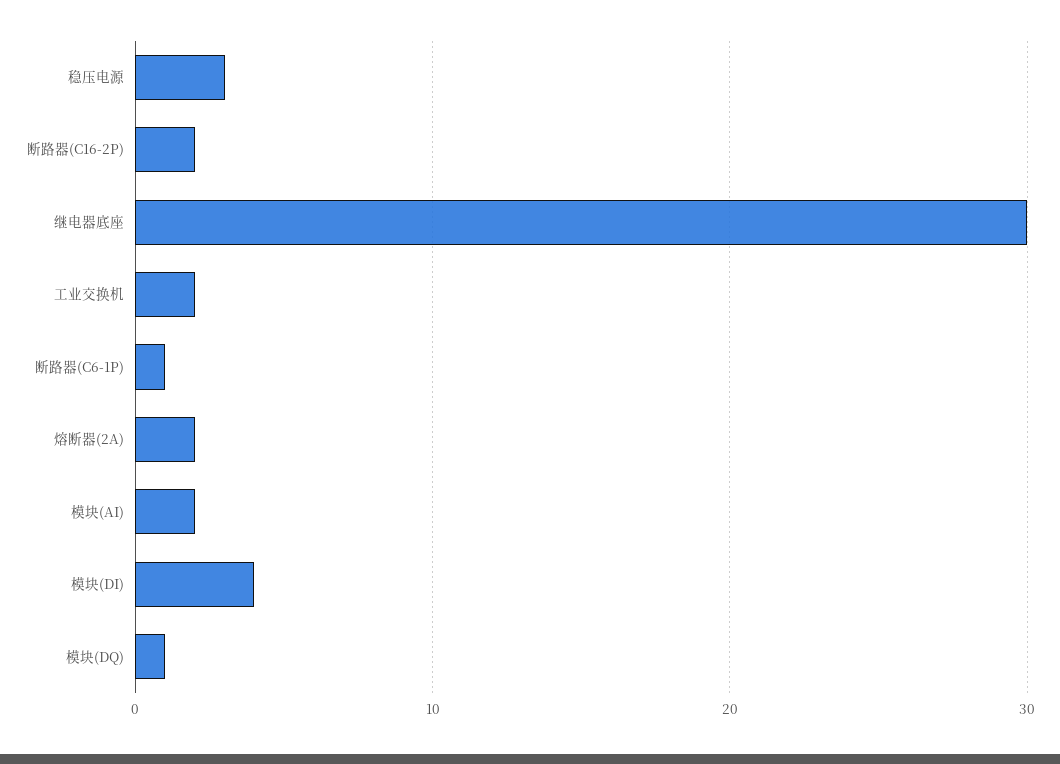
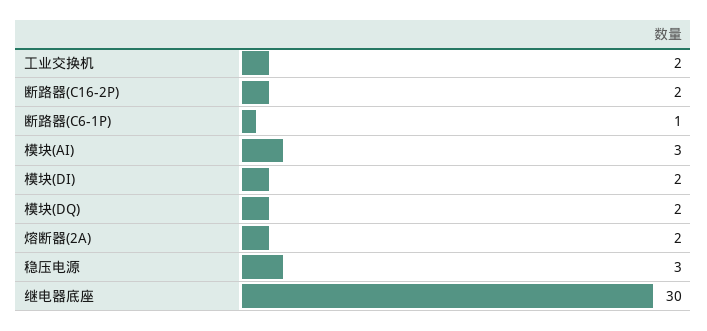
模块(AI): 2 -> 3
模块(DI): 4 -> 2
模块(DQ): 1 -> 2

